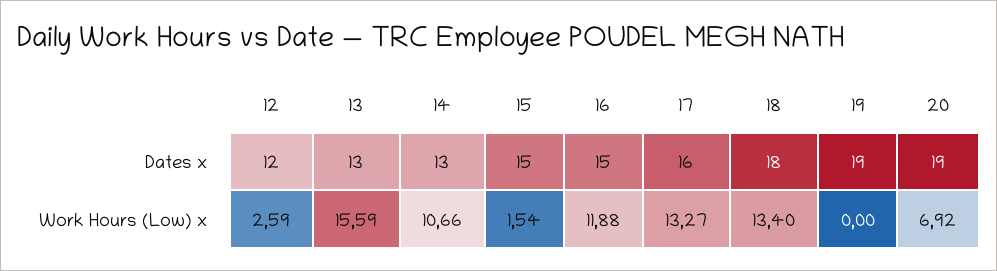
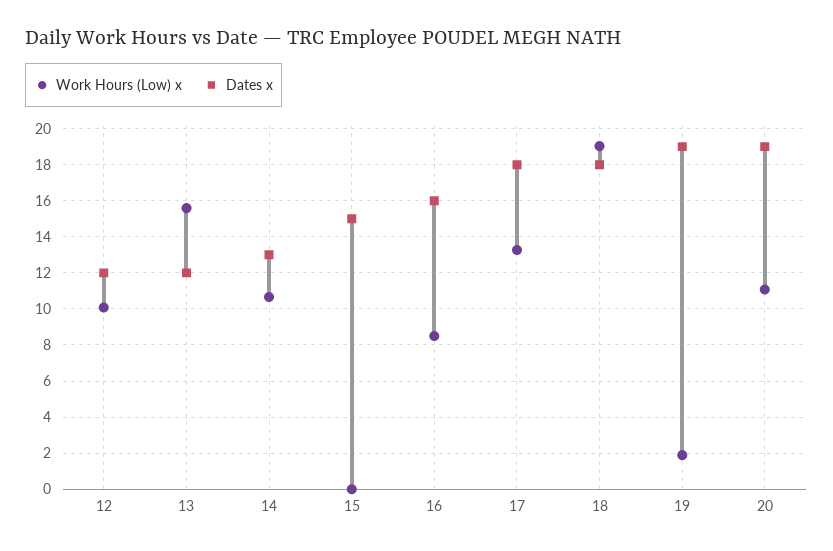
Dates x, 13: 13 -> 12
Dates x, 16: 15 -> 16
Dates x, 17: 16 -> 18
Work Hours (Low) x, 12: 2.59 -> 10
Work Hours (Low) x, 15: 1.54 -> 0
Work Hours (Low) x, 16: 11.88 -> 8.5
Work Hours (Low) x, 18: 13.4 -> 19
Work Hours (Low) x, 19: 0 -> 2
Work Hours (Low) x, 20: 6.92 -> 11

